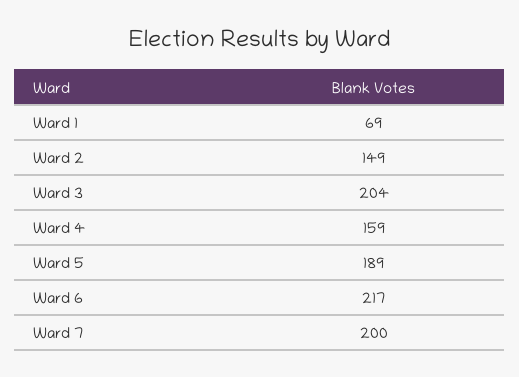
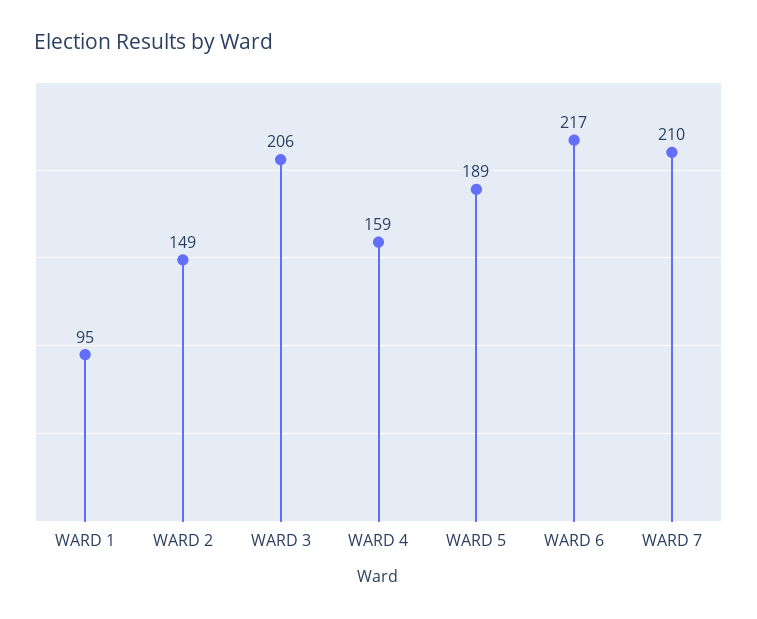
Ward 1: 69 -> 95
Ward 3: 204 -> 206
Ward 7: 200 -> 210

